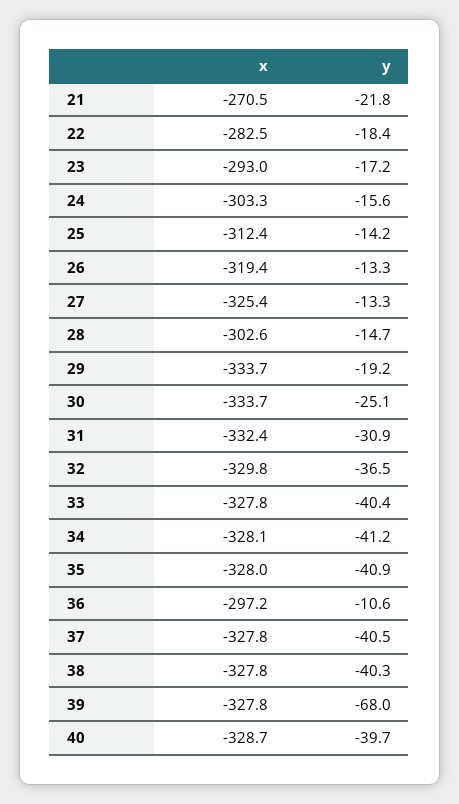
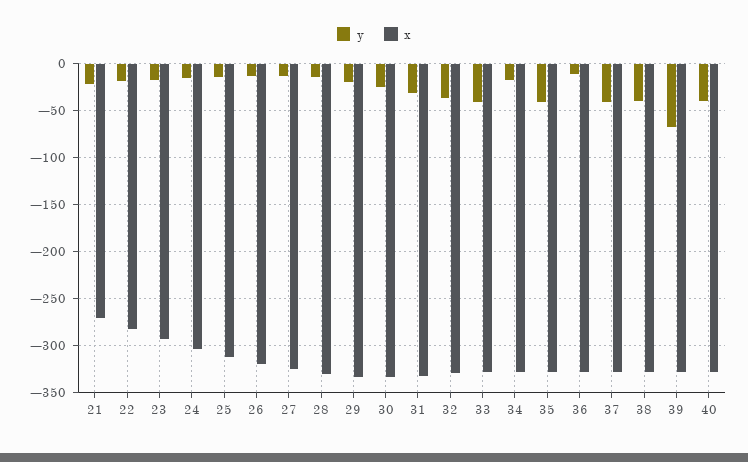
x, 28: -302.6 -> -330
y, 34: -41.2 -> -20
x, 36: -297.2 -> -330

